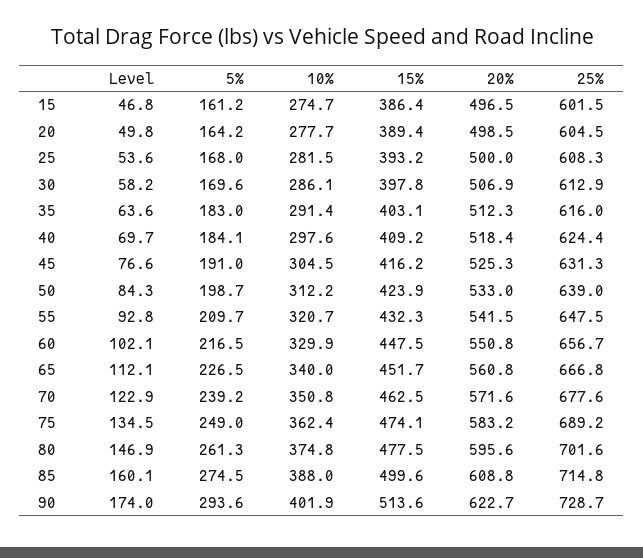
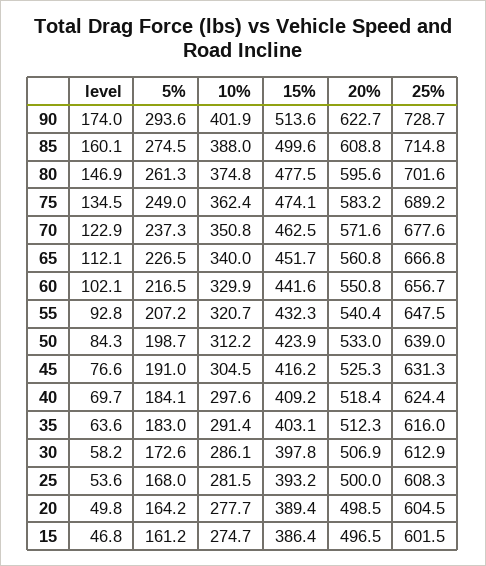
5%, 30: 169.6 -> 172.6
5%, 55: 209.7 -> 207.2
20%, 55: 541.5 -> 540.4
15%, 60: 447.5 -> 441.6
5%, 70: 239.2 -> 237.3

